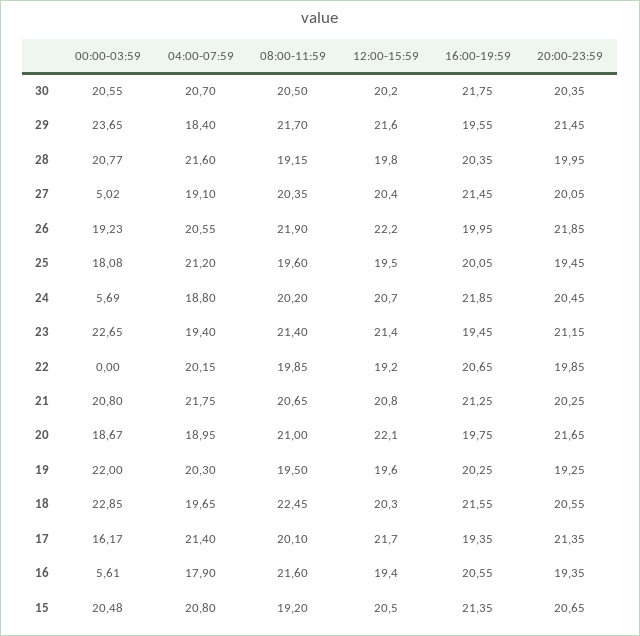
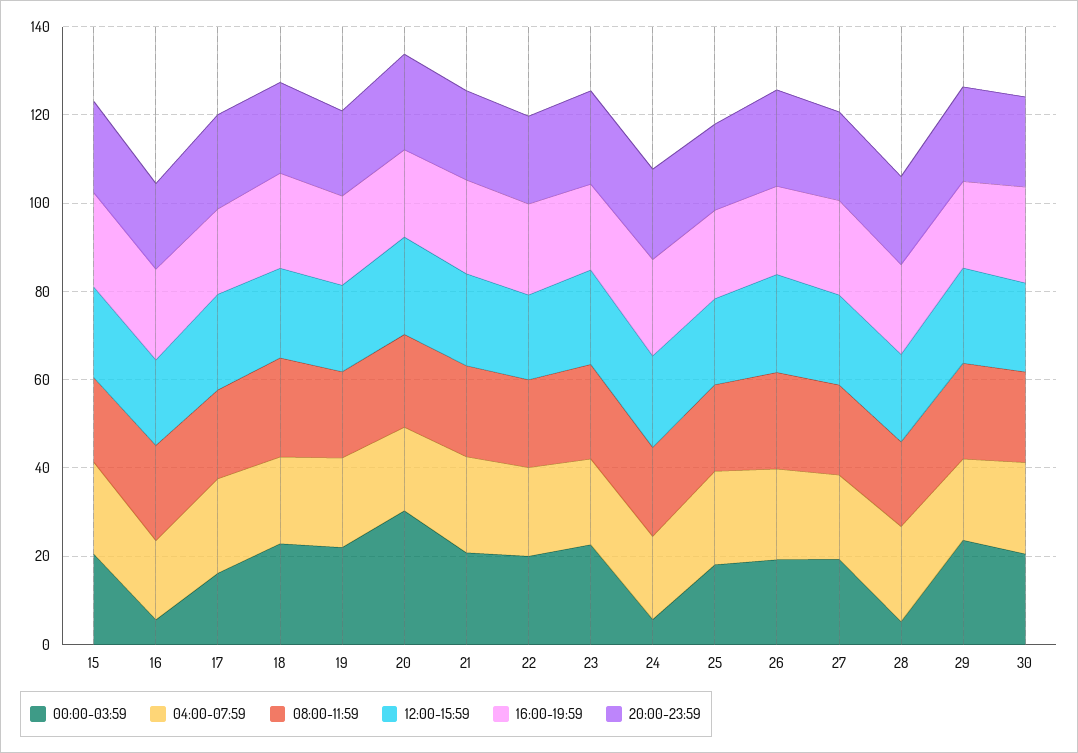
00:00-03:59, 28: 20.77 -> 5
00:00-03:59, 27: 5.02 -> 20
00:00-03:59, 22: 0 -> 20
00:00-03:59, 20: 18.67 -> 30

